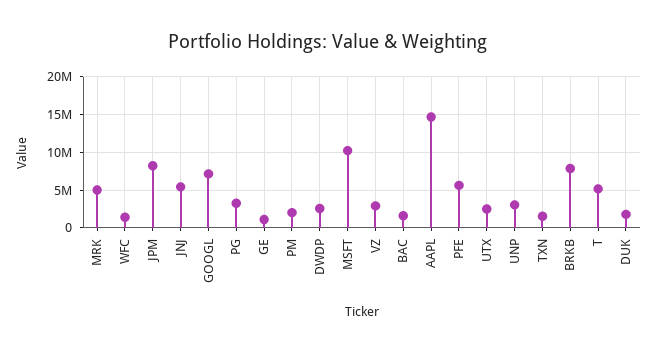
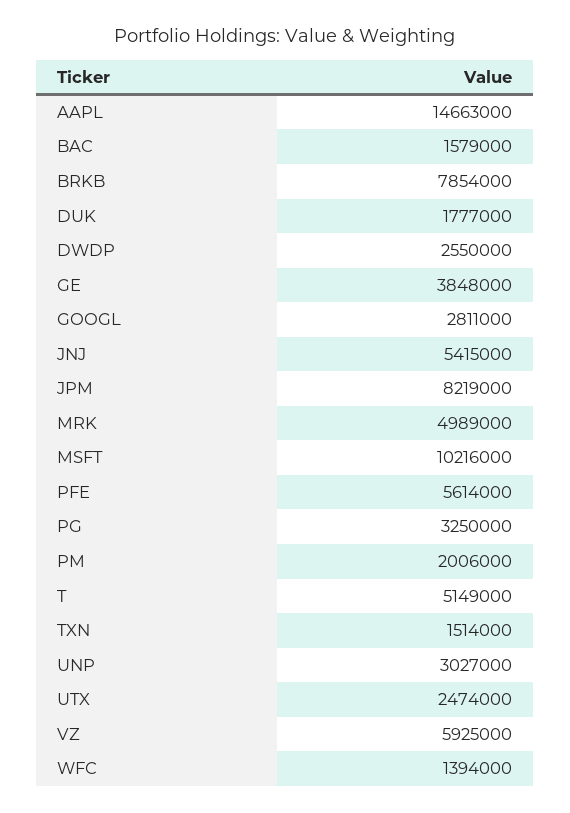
GOOGL: 7000000 -> 2811000
GE: 1000000 -> 3848000
VZ: 3000000 -> 5925000

